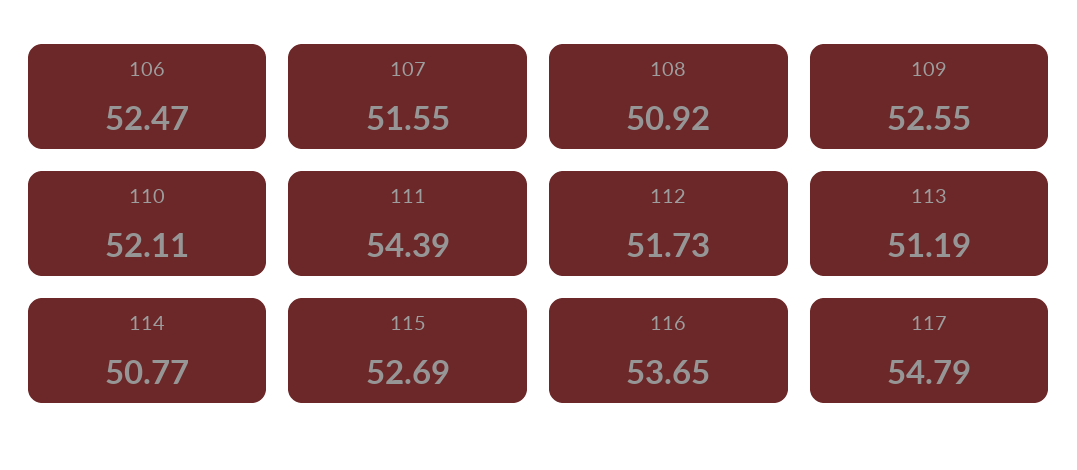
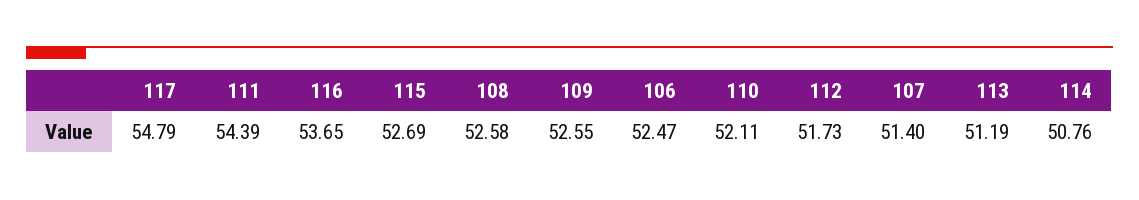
107: 51.55 -> 51.4
108: 50.92 -> 52.58
114: 50.77 -> 50.76

